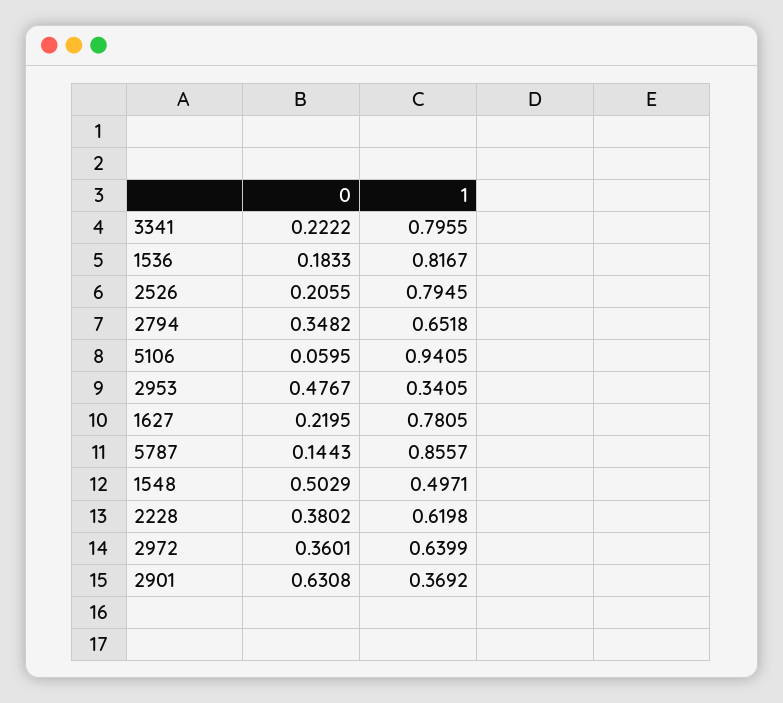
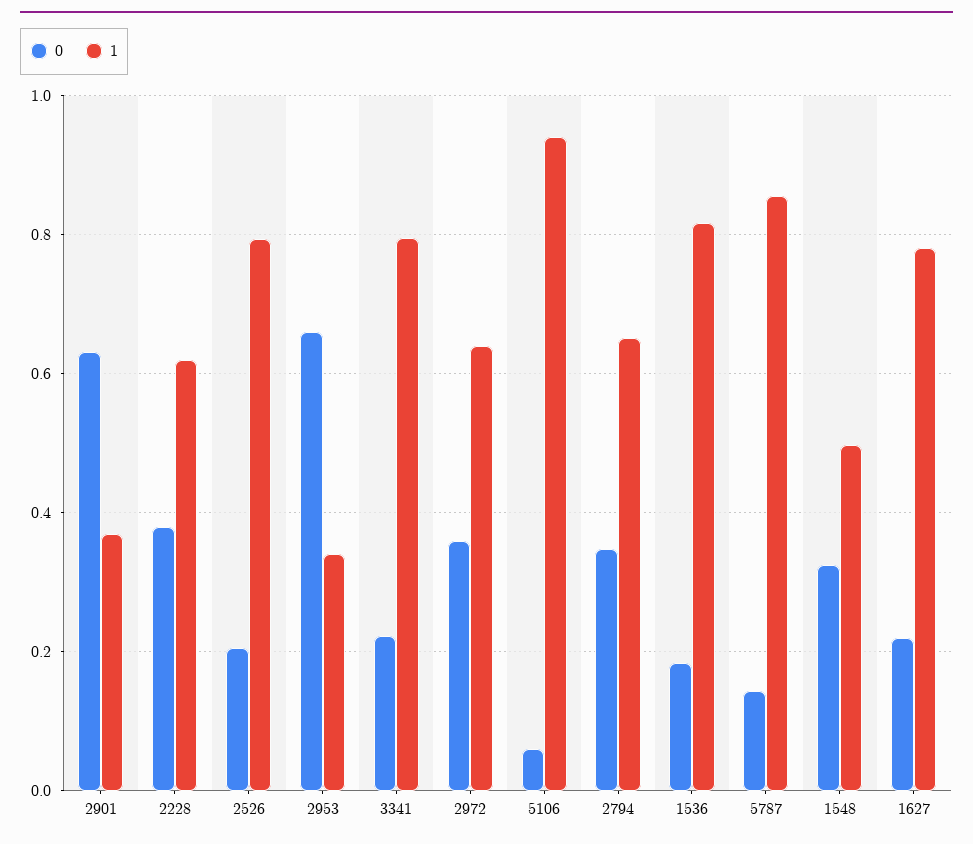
0, 2953: 0.4767 -> 0.66
0, 1548: 0.5029 -> 0.32

